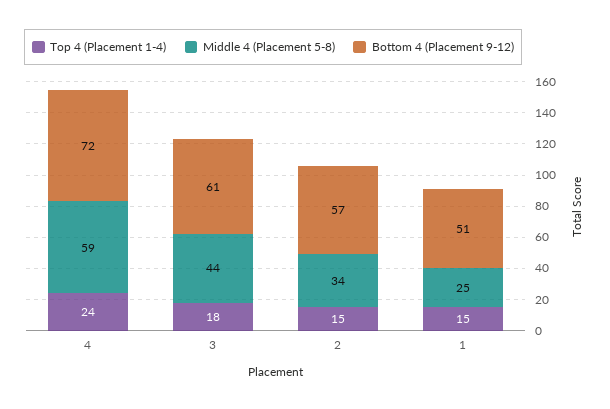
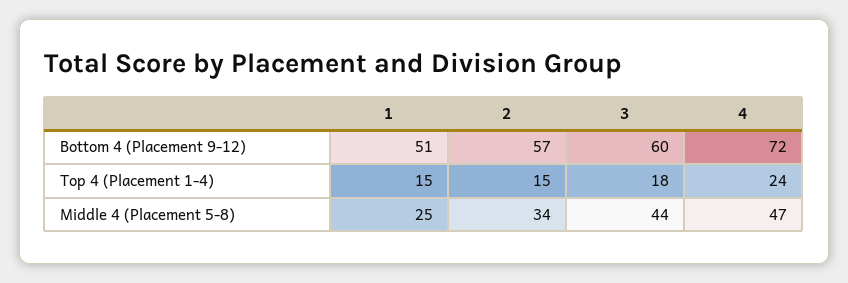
Middle 4 (Placement 5-8), 4: 59 -> 47
Bottom 4 (Placement 9-12), 3: 61 -> 60

